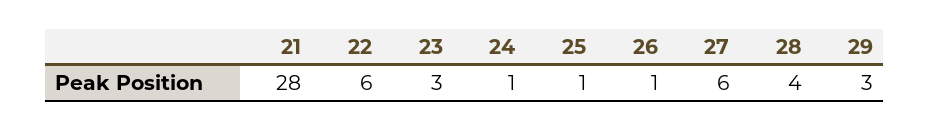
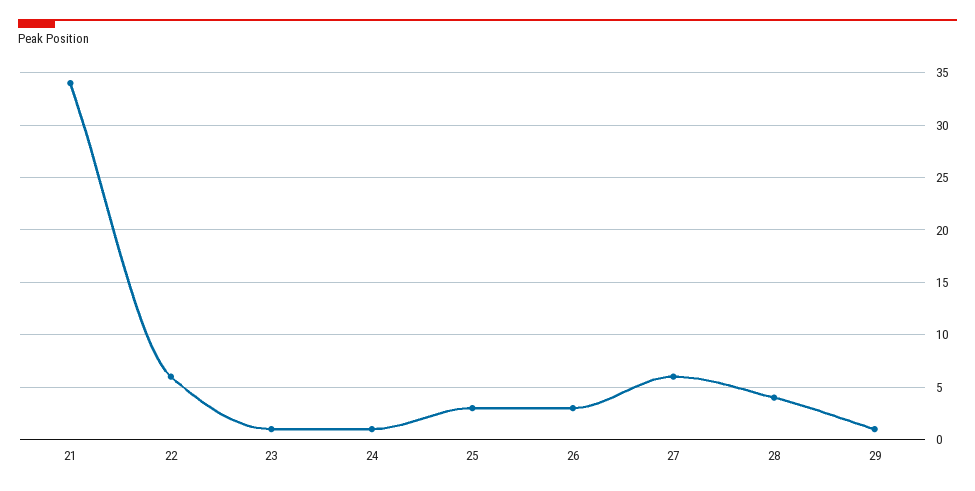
21: 28 -> 34
23: 3 -> 1
25: 1 -> 3
26: 1 -> 3
29: 3 -> 1

